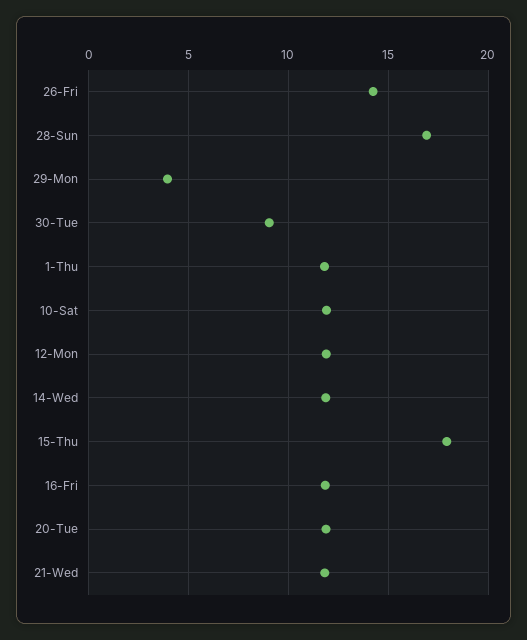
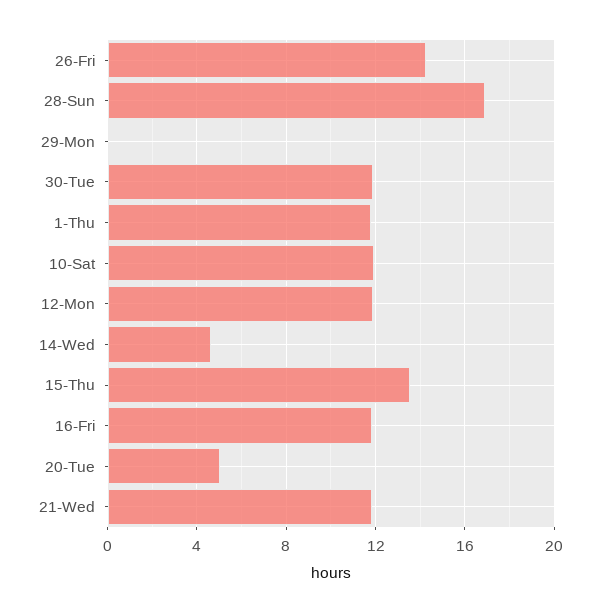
29-Mon: 4 -> 0
30-Tue: 9 -> 12
14-Wed: 12 -> 4.5
15-Thu: 18 -> 13.5
20-Tue: 12 -> 5

